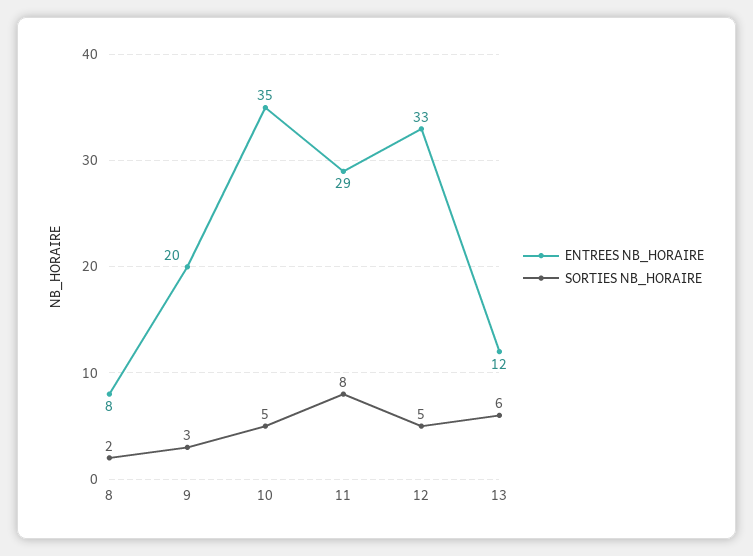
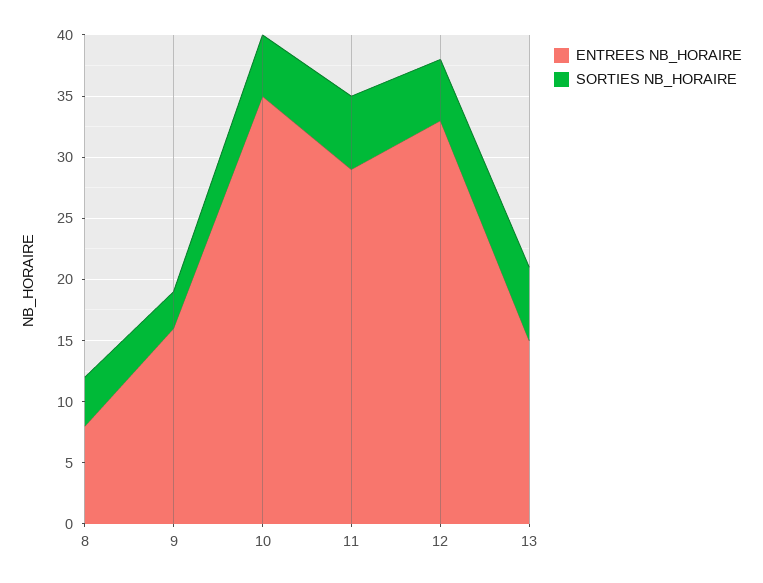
SORTIES NB_HORAIRE, 8: 2 -> 4
ENTREES NB_HORAIRE, 9: 20 -> 16
SORTIES NB_HORAIRE, 11: 8 -> 6
ENTREES NB_HORAIRE, 13: 12 -> 15

